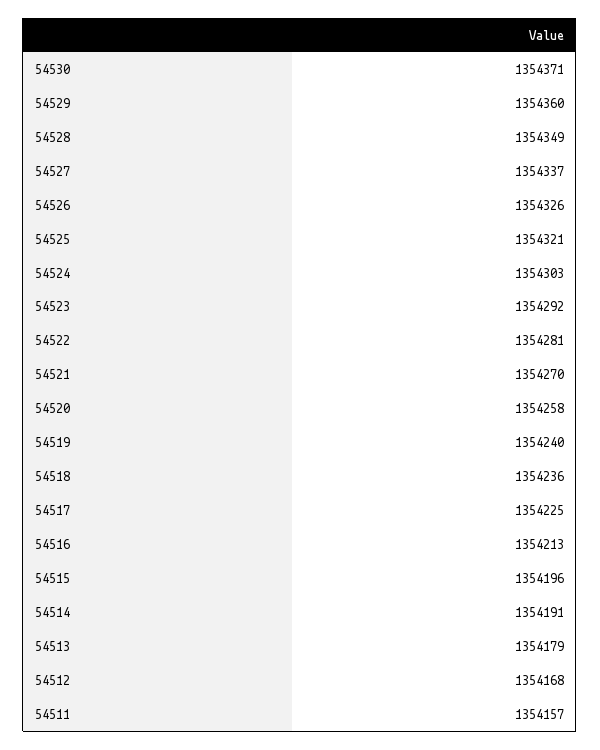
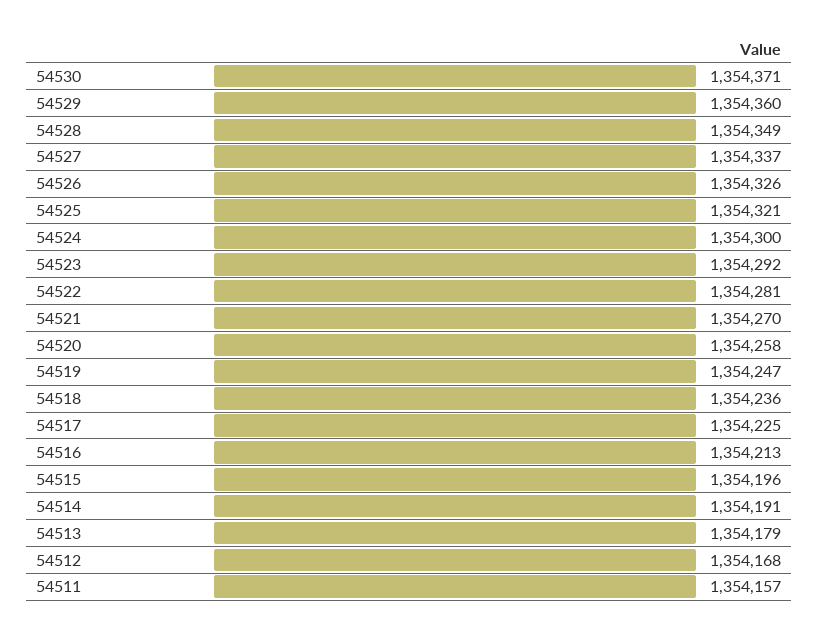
54524: 1354303 -> 1354300
54519: 1354240 -> 1354247

